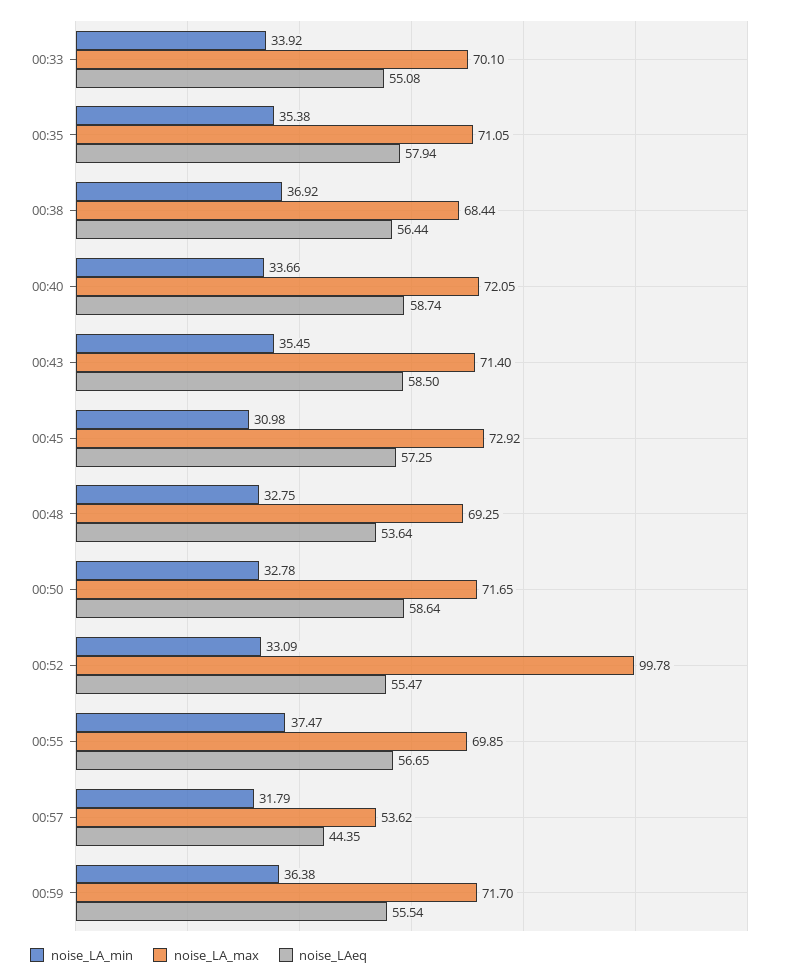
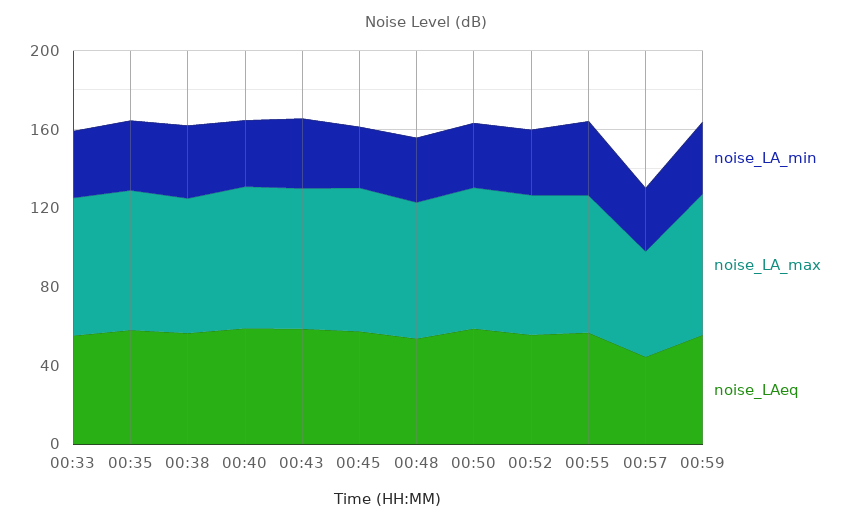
noise_LA_max, 00:52: 99.78 -> 70

